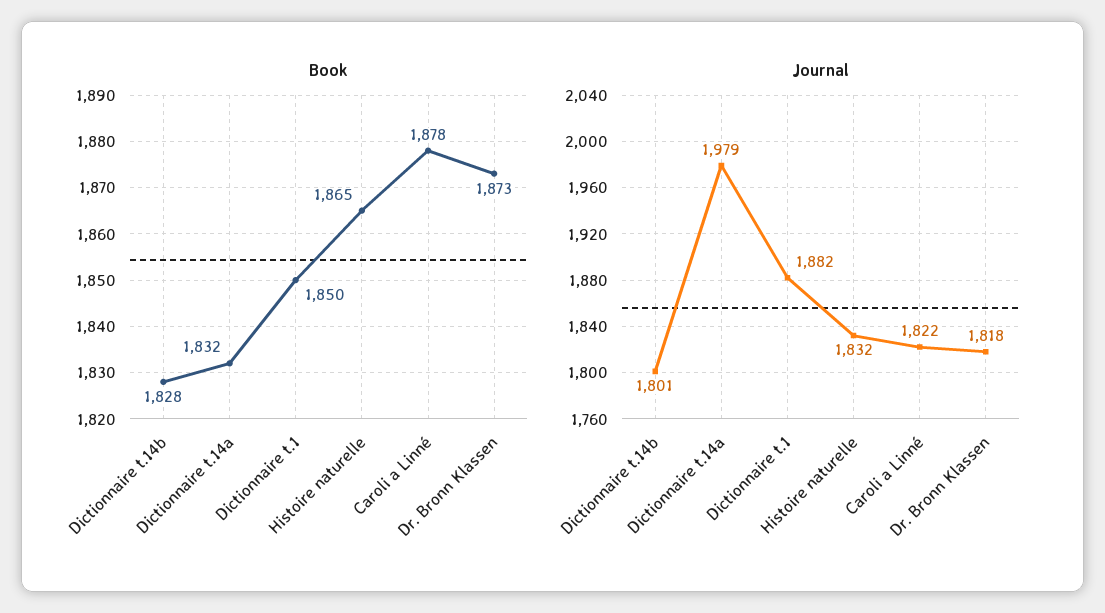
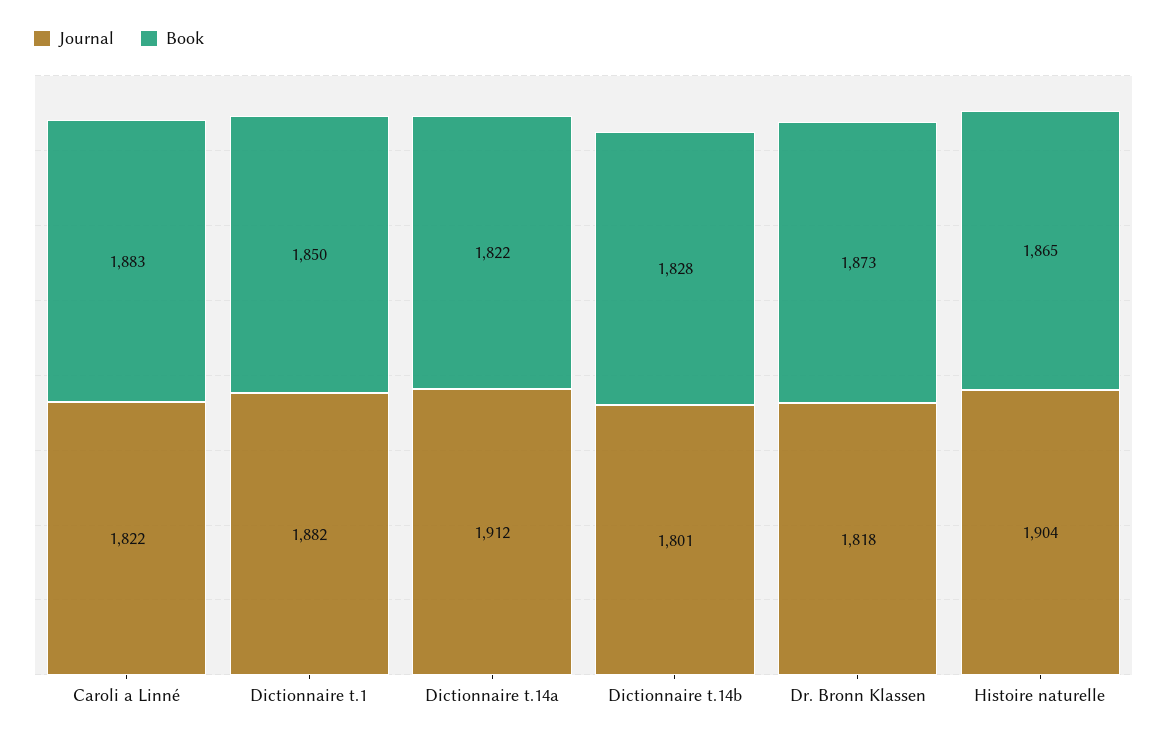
Book, Dictionnaire t.14a: 1832 -> 1822
Book, Caroli a Linné: 1878 -> 1883
Journal, Dictionnaire t.14a: 1979 -> 1912
Journal, Histoire naturelle: 1832 -> 1904

